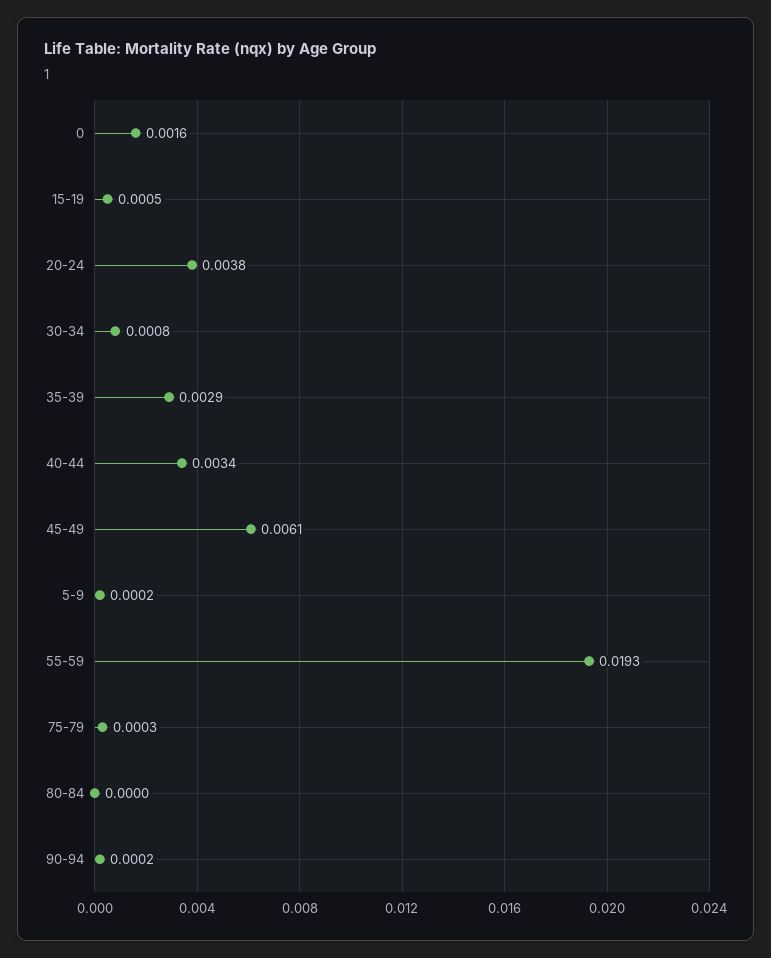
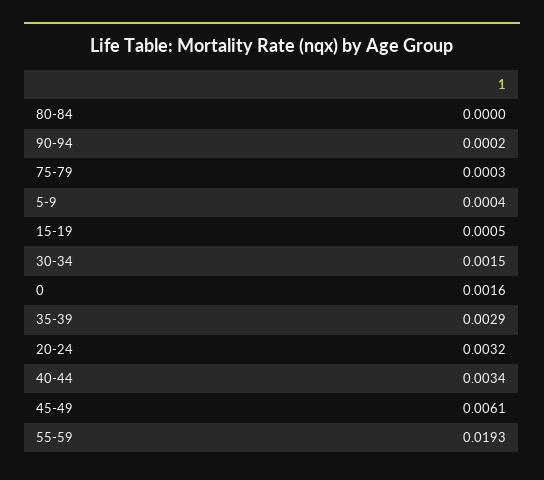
20-24: 0.0038 -> 0.0032
30-34: 0.0008 -> 0.0015
5-9: 0.0002 -> 0.0004

